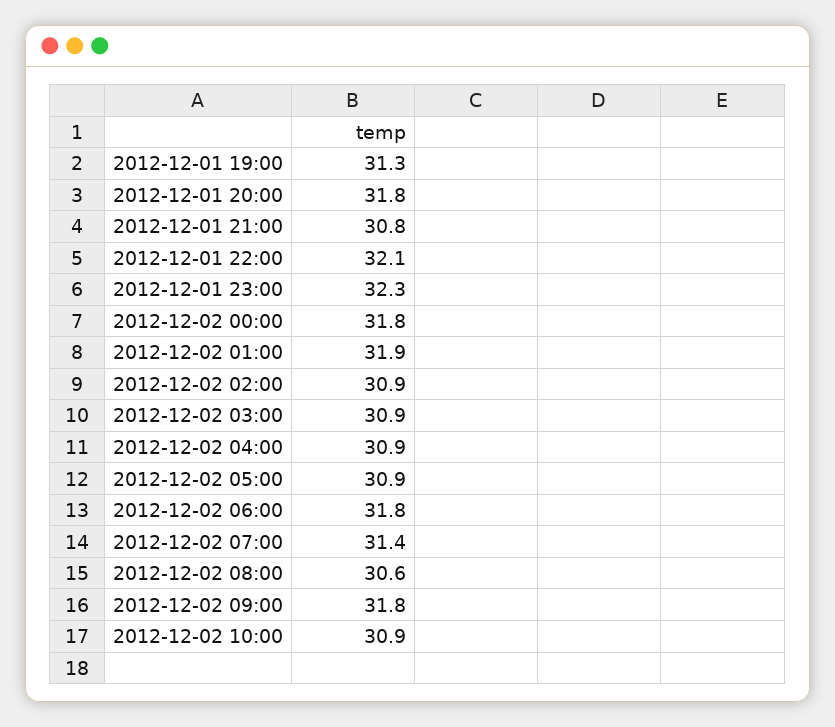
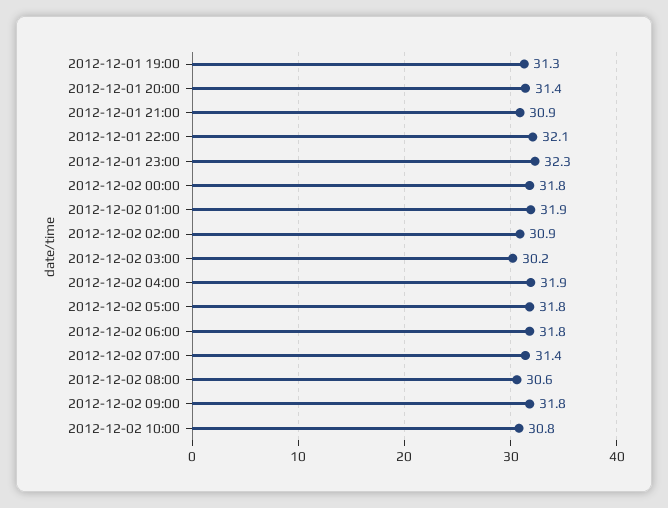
2012-12-01 20:00: 31.8 -> 31.4
2012-12-01 21:00: 30.8 -> 30.9
2012-12-02 03:00: 30.9 -> 30.2
2012-12-02 04:00: 30.9 -> 31.9
2012-12-02 05:00: 30.9 -> 31.8
2012-12-02 10:00: 30.9 -> 30.8

